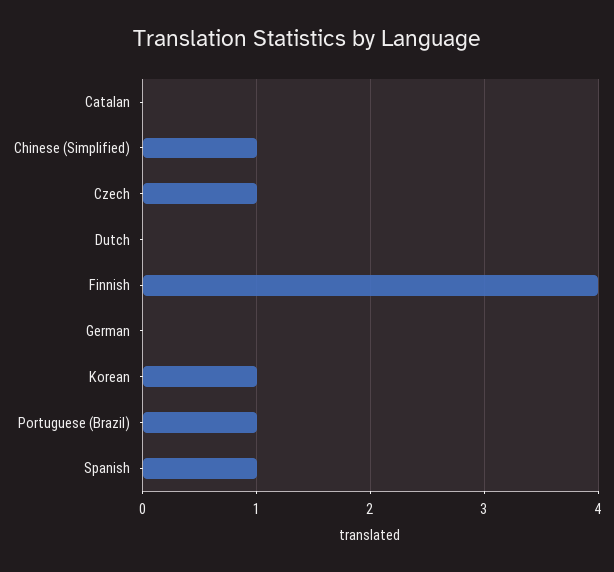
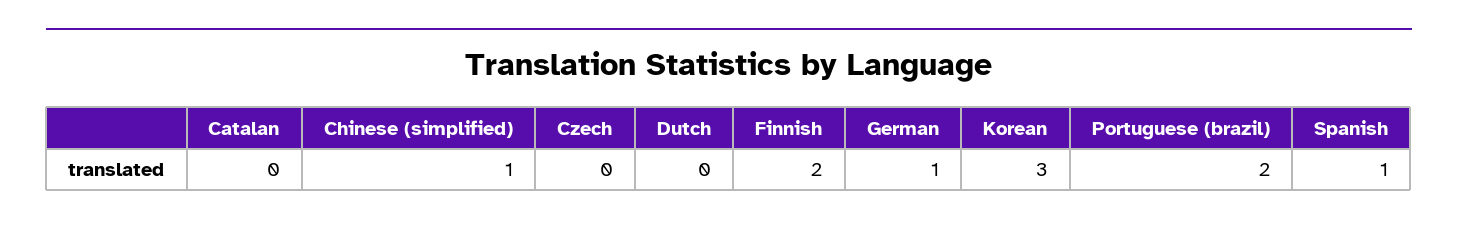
Czech: 1 -> 0
Finnish: 4 -> 2
German: 0 -> 1
Korean: 1 -> 3
Portuguese (Brazil): 1 -> 2

